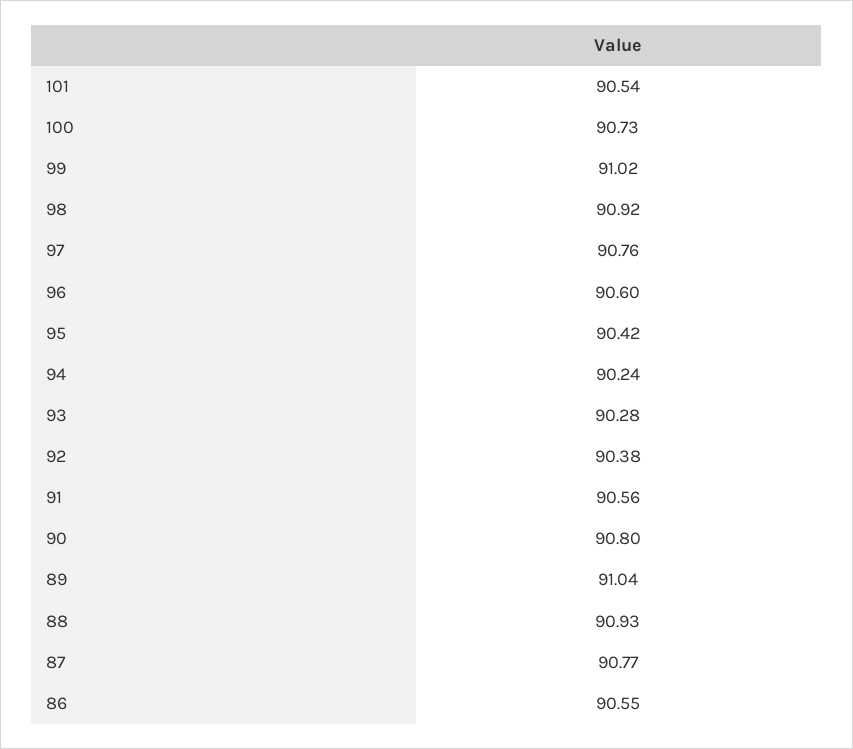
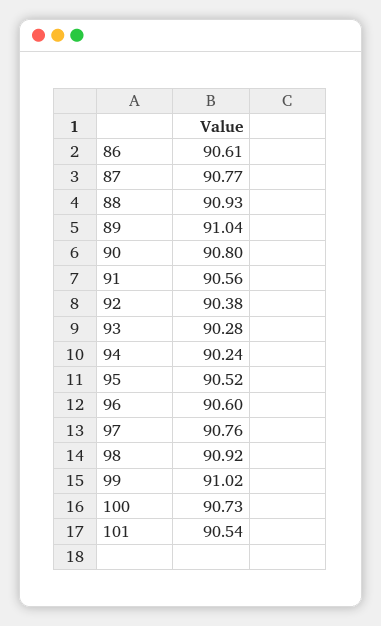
95: 90.42 -> 90.52
86: 90.55 -> 90.61

